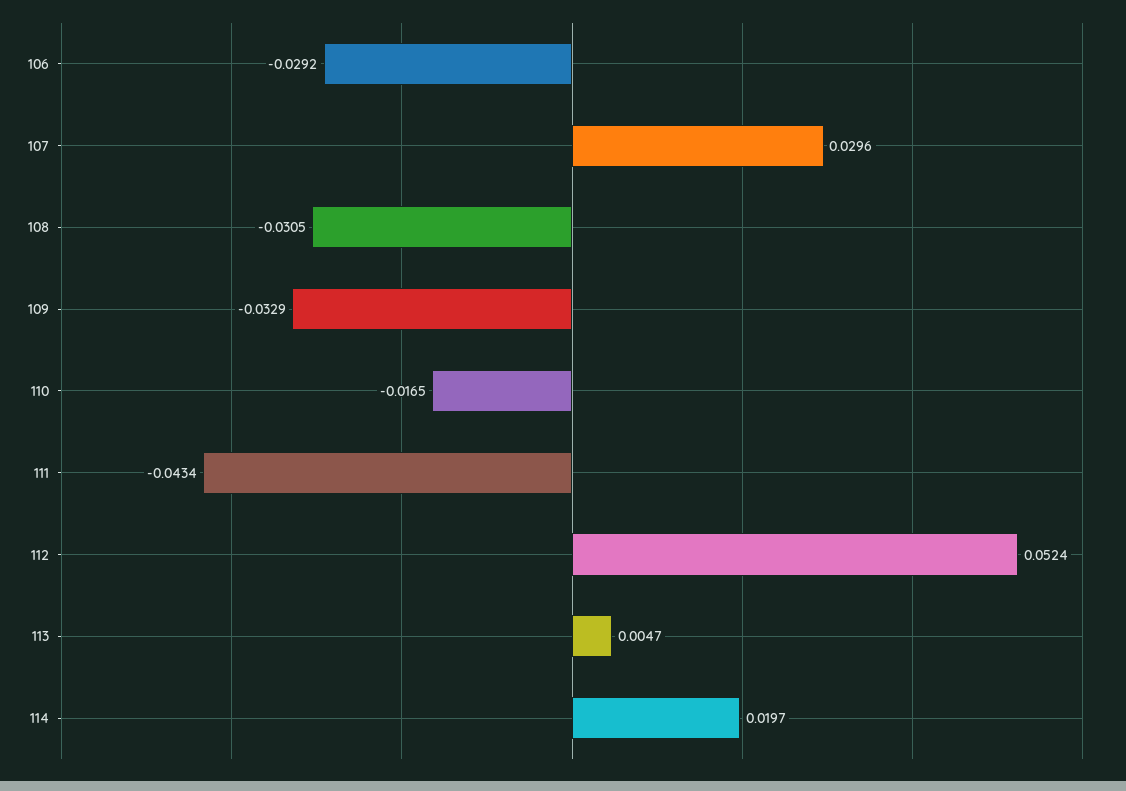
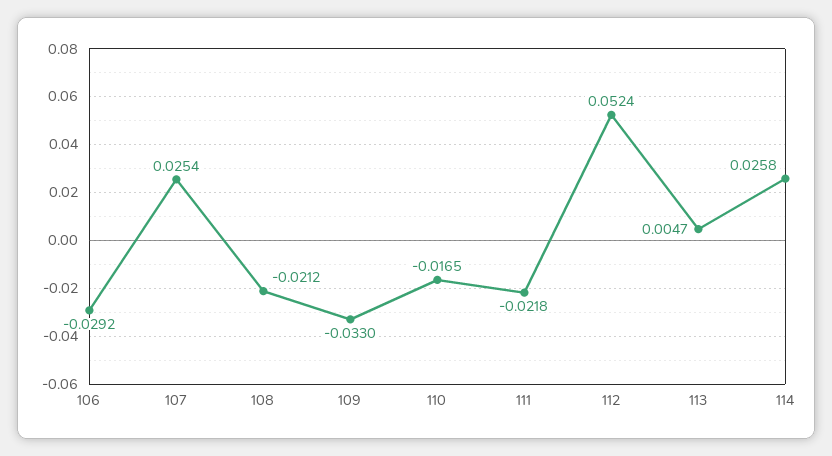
107: 0.0296 -> 0.0254
108: -0.0305 -> -0.0212
109: -0.0329 -> -0.033
111: -0.0434 -> -0.0218
114: 0.0197 -> 0.0258

